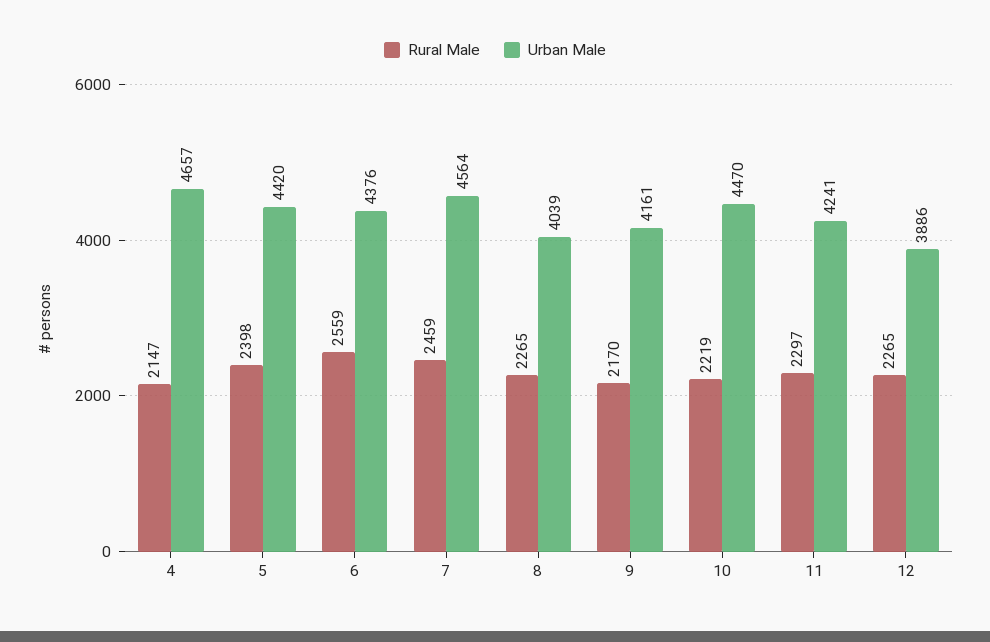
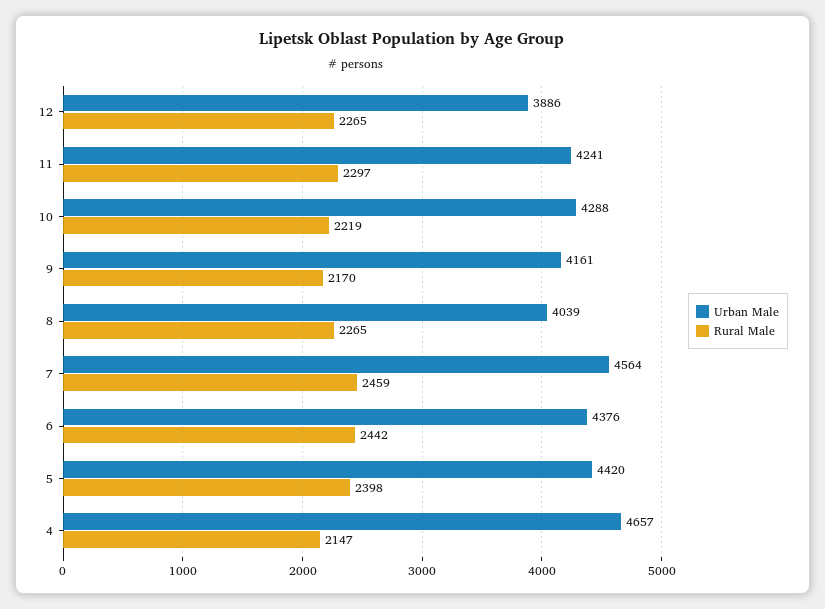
Rural Male, 6: 2559 -> 2442
Urban Male, 10: 4470 -> 4288

